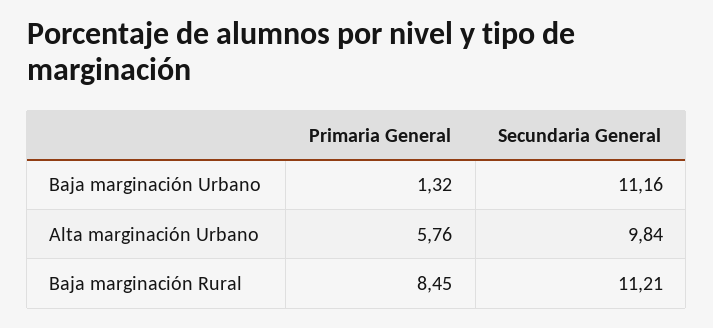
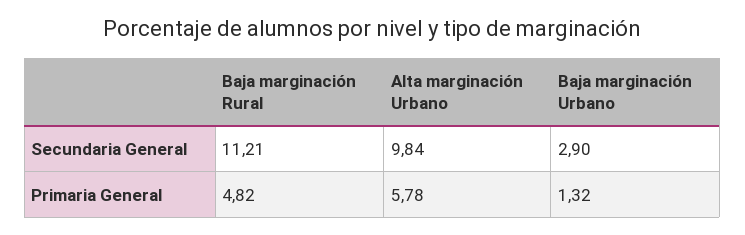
Secundaria General, Baja marginación Urbano: 11.16 -> 2.9
Primaria General, Alta marginación Urbano: 5.76 -> 5.78
Primaria General, Baja marginación Rural: 8.45 -> 4.82

